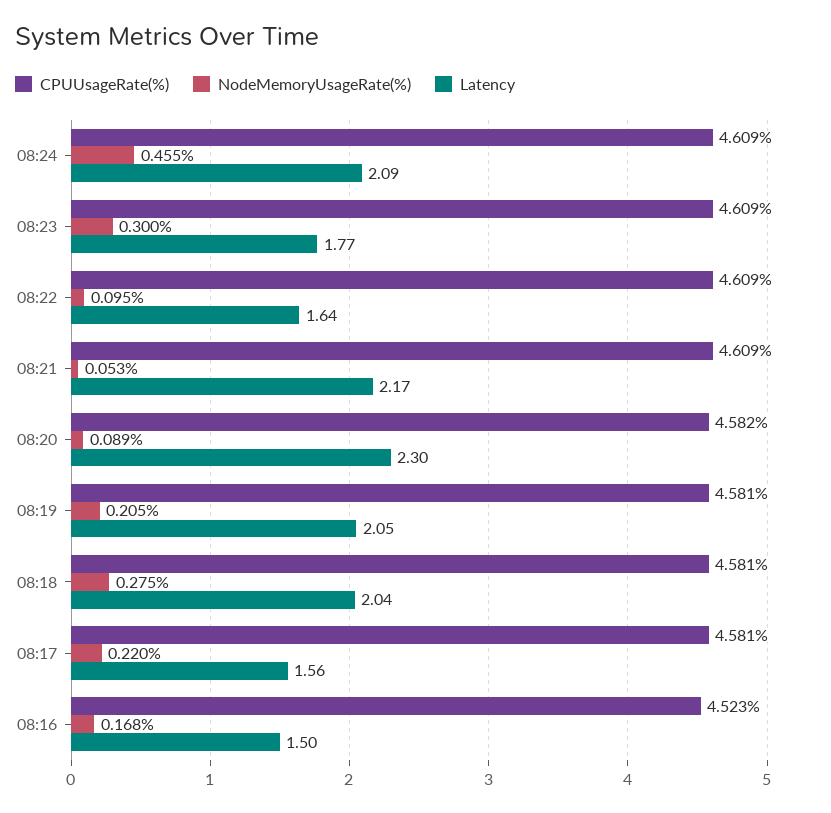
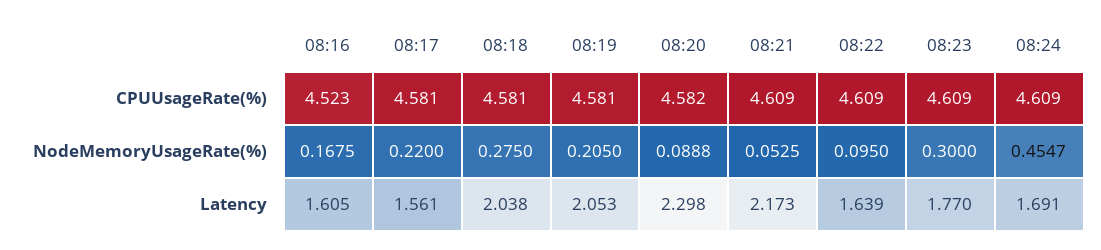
Latency, 08:24: 2.09 -> 1.691
Latency, 08:16: 1.5 -> 1.605

